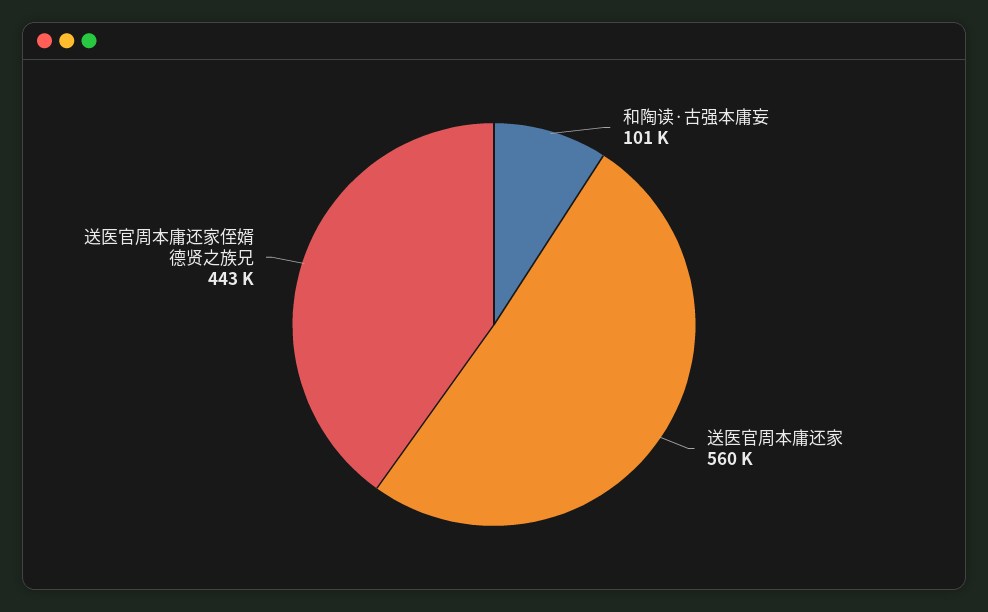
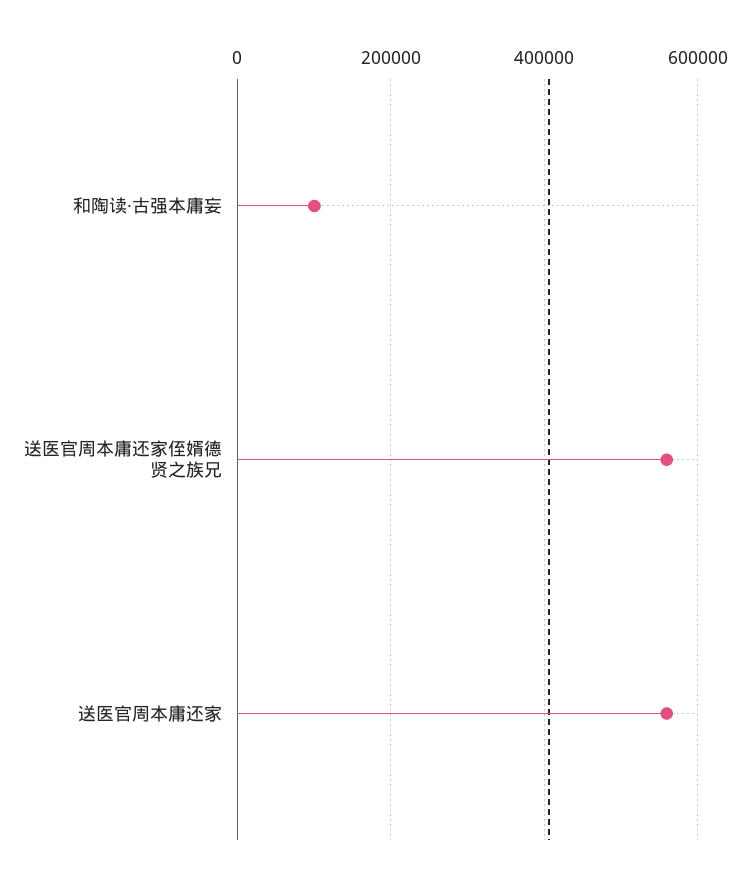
送医官周本庸还家侄婿德贤之族兄: 443000 -> 560000

